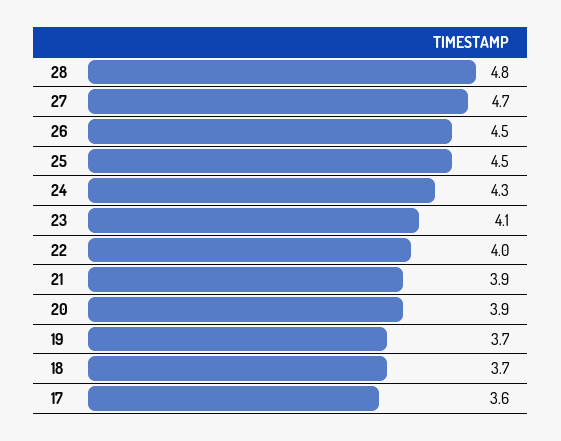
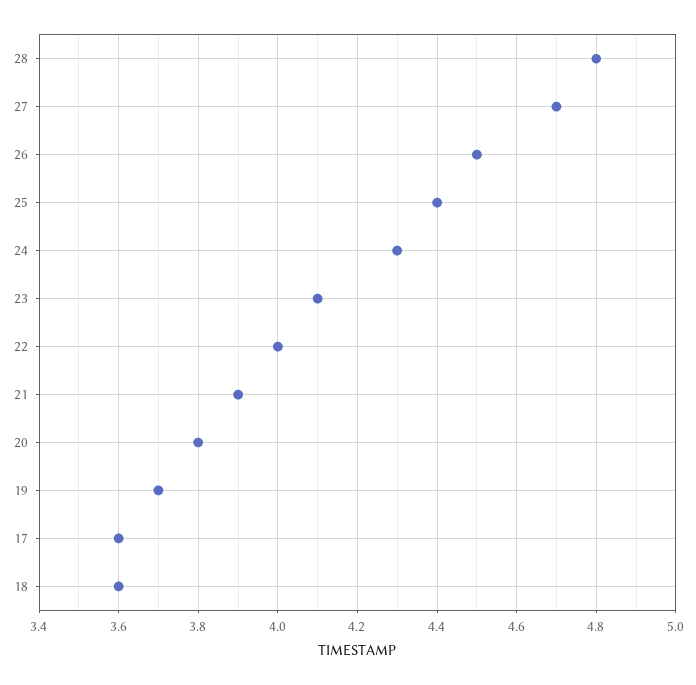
25: 4.5 -> 4.4
20: 3.9 -> 3.8
18: 3.7 -> 3.6

